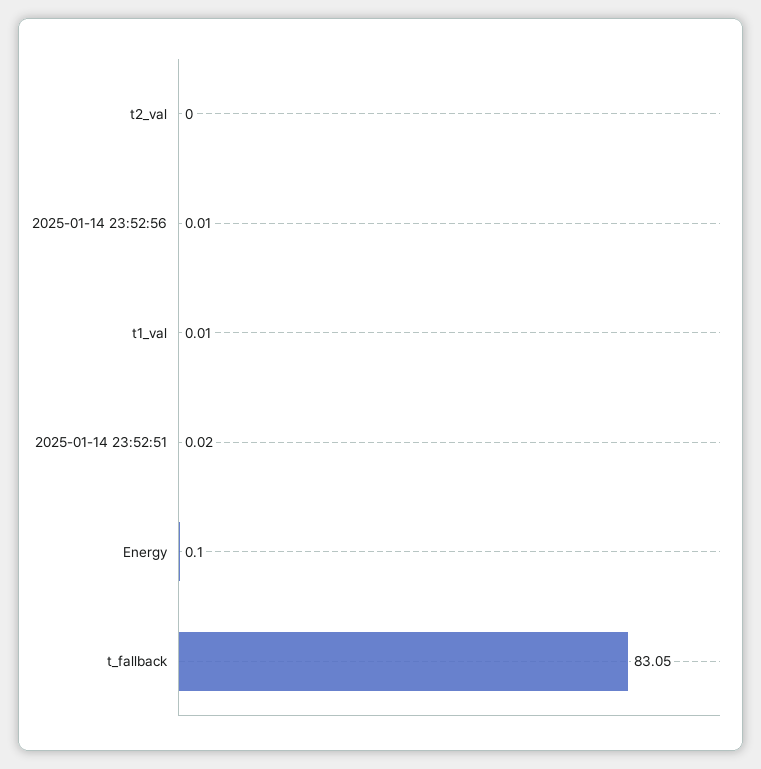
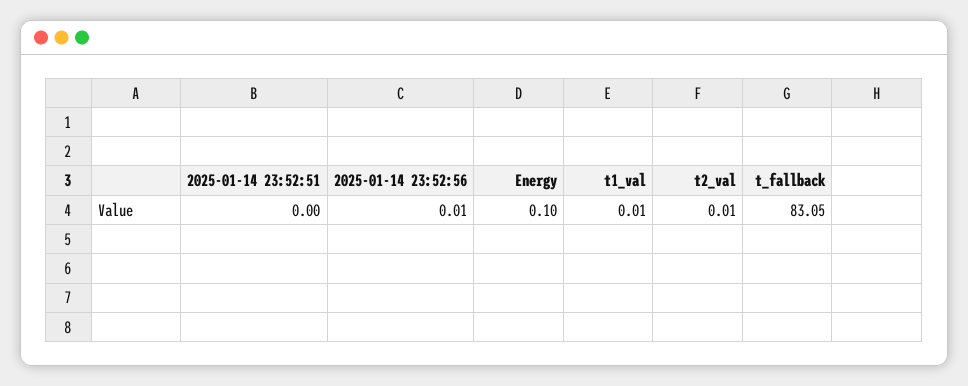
t2_val: 0 -> 0.01
2025-01-14 23:52:51: 0.02 -> 0

